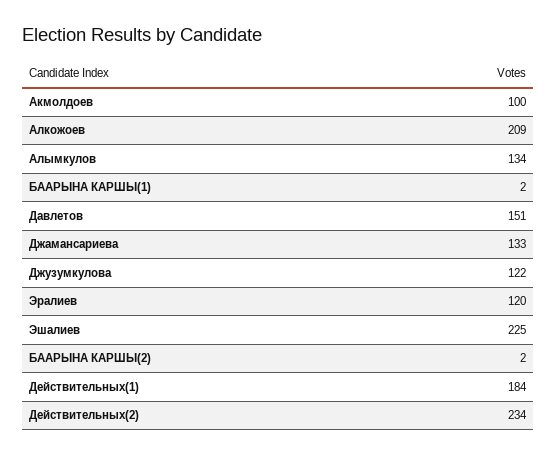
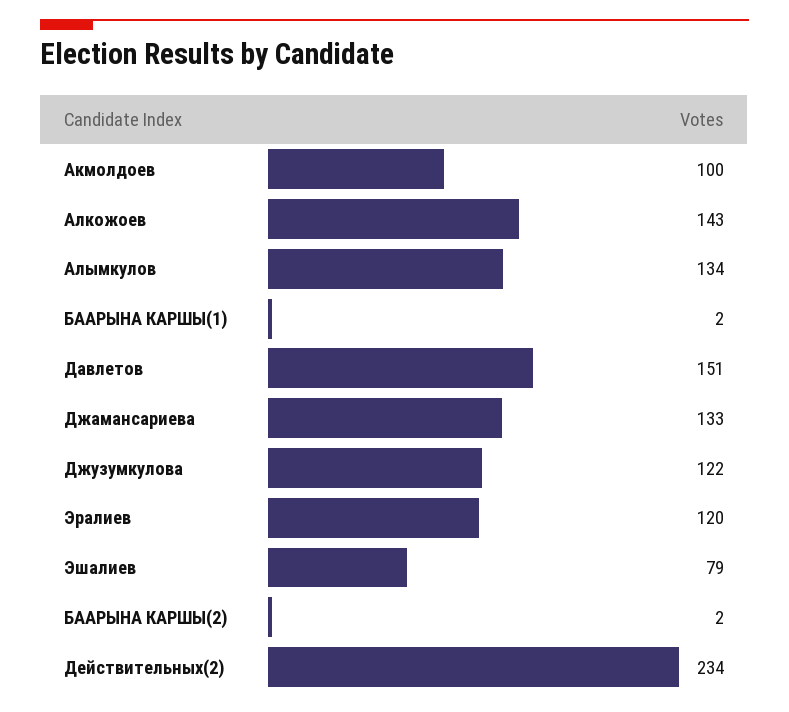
Алкожоев: 209 -> 143
Эшалиев: 225 -> 79
Действительных(1): 184 -> none

